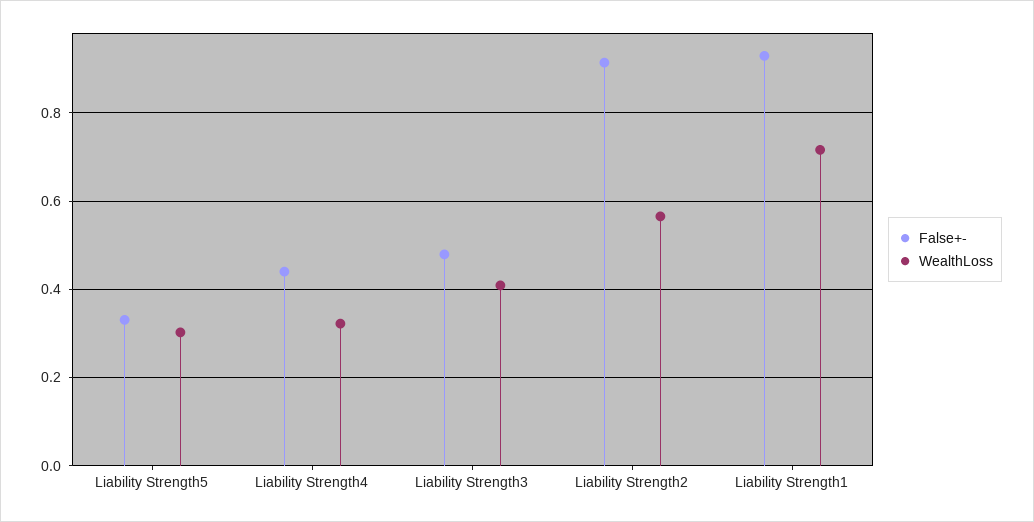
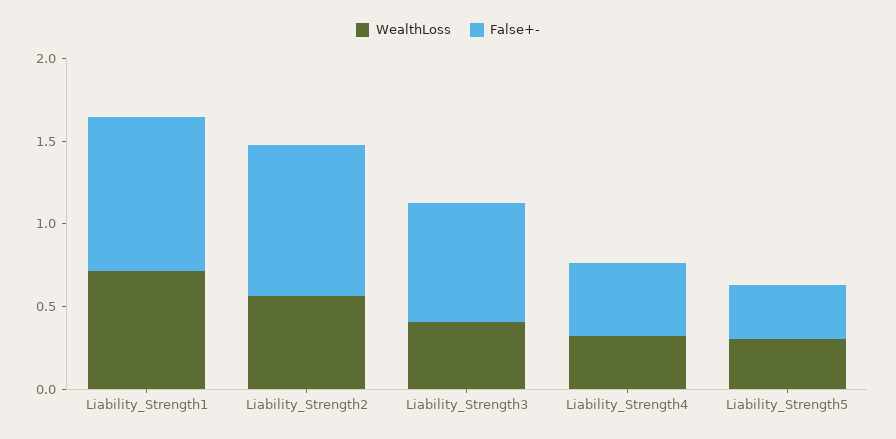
False+-, Liability Strength3: 0.48 -> 0.7

